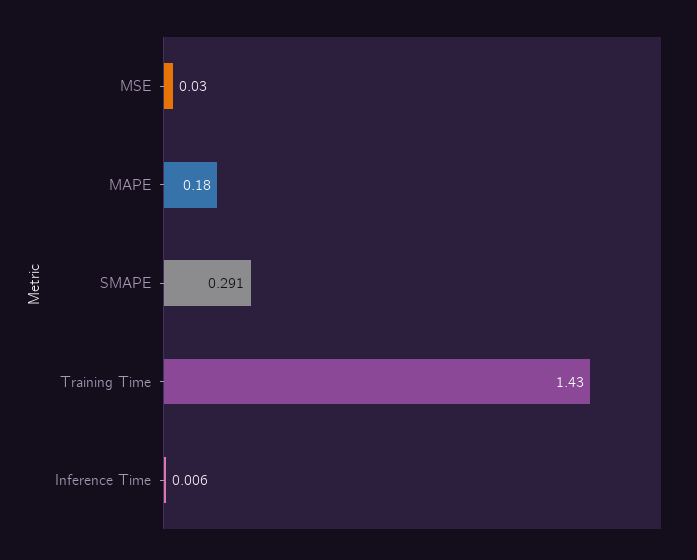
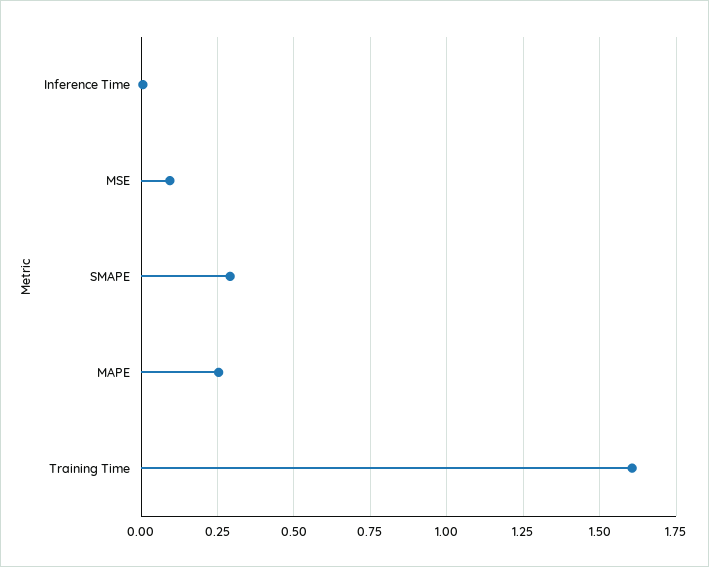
MSE: 0.03 -> 0.1
MAPE: 0.18 -> 0.25
Training Time: 1.43 -> 1.6

